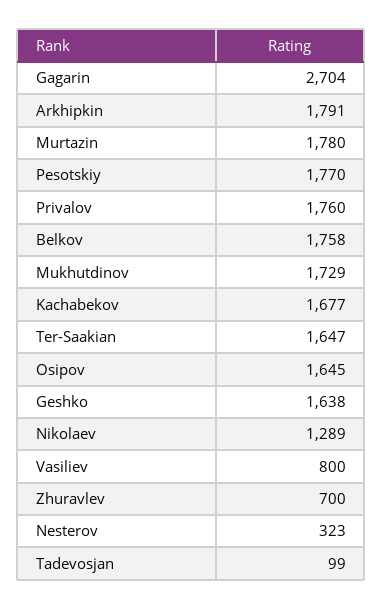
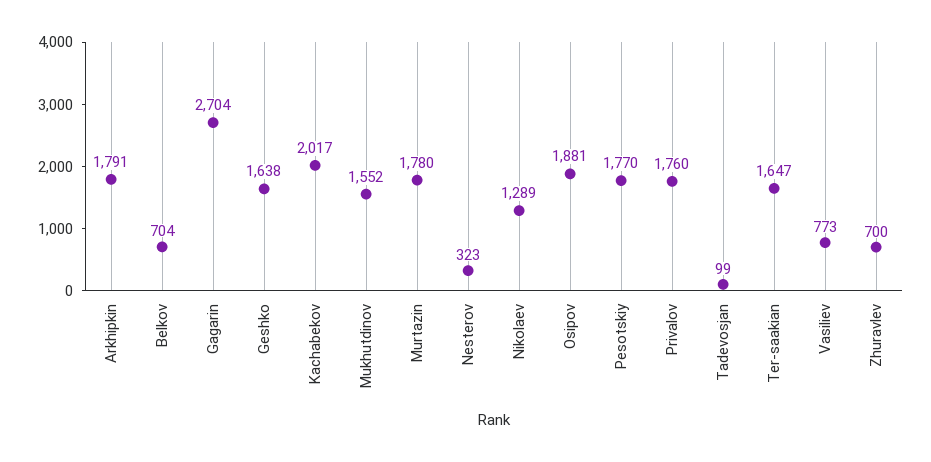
Belkov: 1758 -> 704
Mukhutdinov: 1729 -> 1552
Kachabekov: 1677 -> 2017
Osipov: 1645 -> 1881
Vasiliev: 800 -> 773

